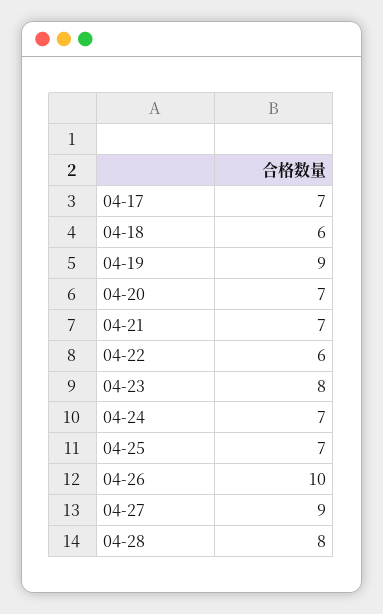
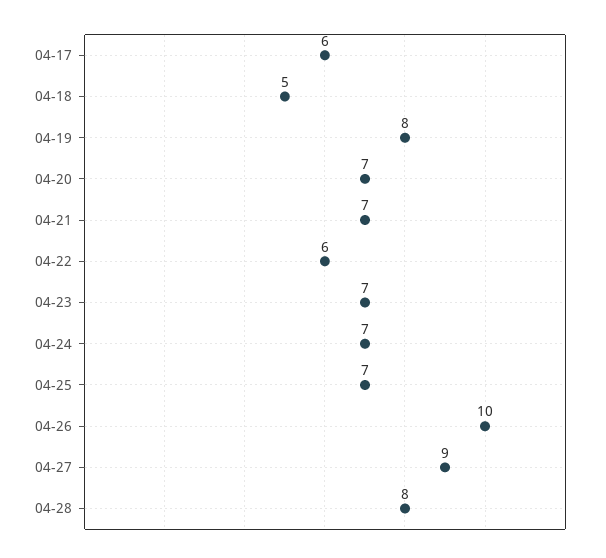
04-17: 7 -> 6
04-18: 6 -> 5
04-19: 9 -> 8
04-23: 8 -> 7

